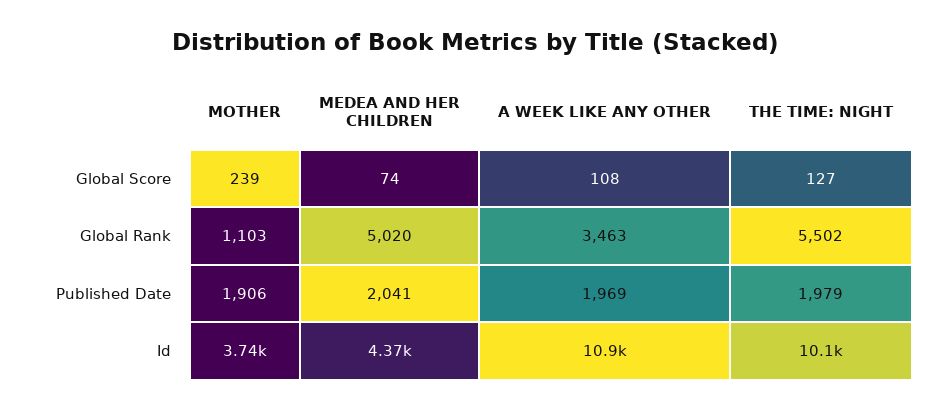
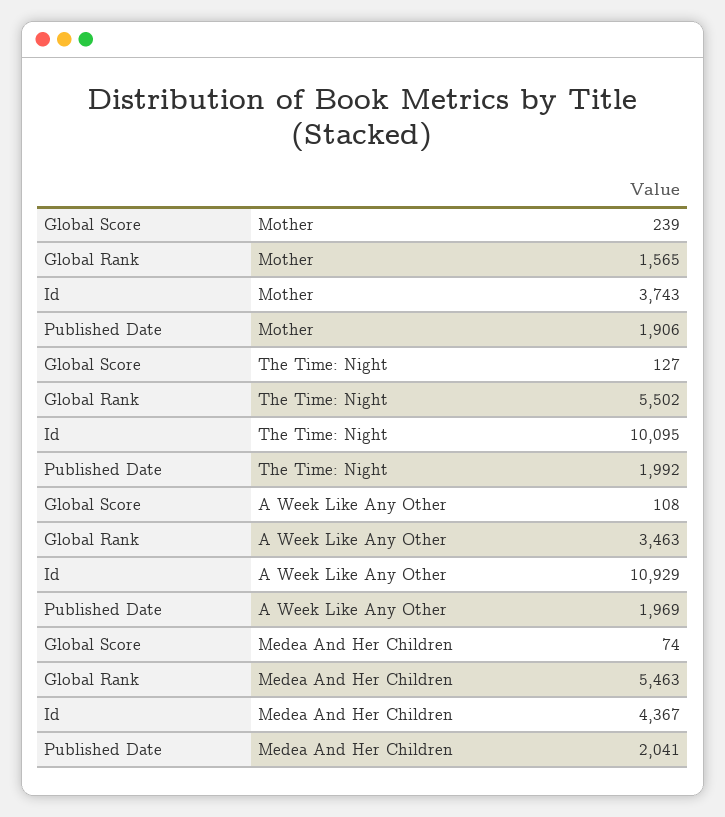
MOTHER, Global Rank: 1103 -> 1565
MEDEA AND HER CHILDREN, Global Rank: 5020 -> 5463
THE TIME: NIGHT, Published Date: 1979 -> 1992

